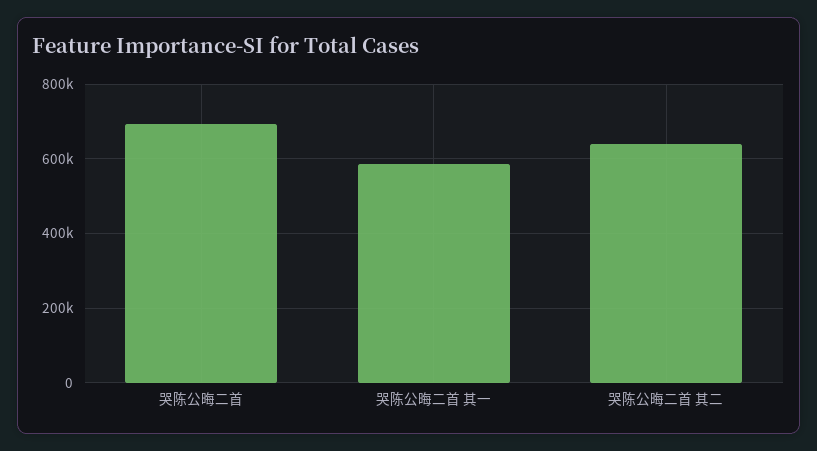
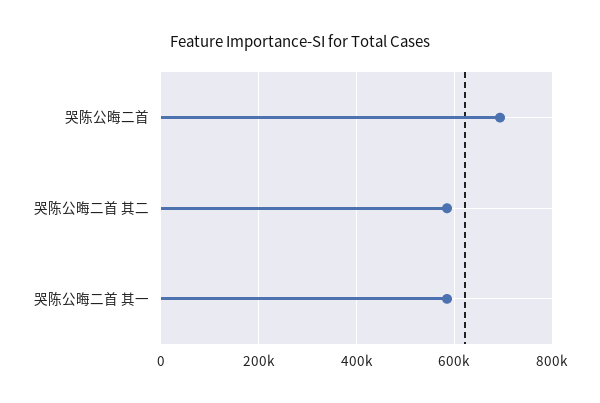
哭陈公晦二首 其二: 640000 -> 580000

